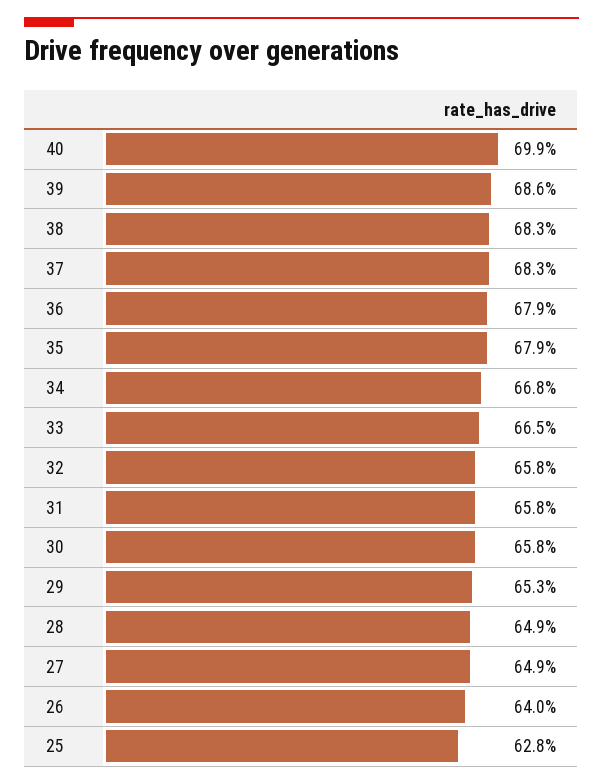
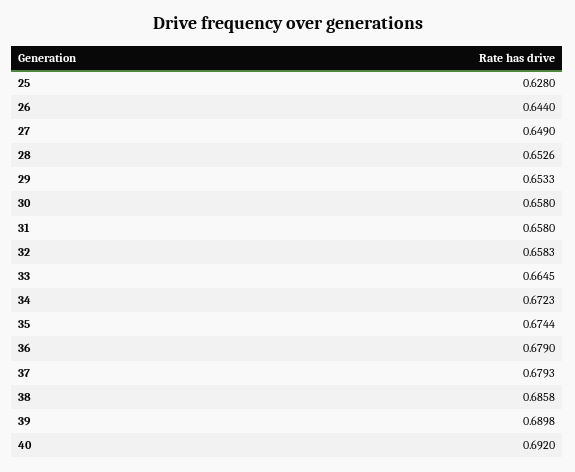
40: 0.699 -> 0.692
39: 0.686 -> 0.6898
38: 0.683 -> 0.6858
37: 0.683 -> 0.6793
35: 0.679 -> 0.6744
34: 0.668 -> 0.6723
28: 0.649 -> 0.6526
26: 0.64 -> 0.644

